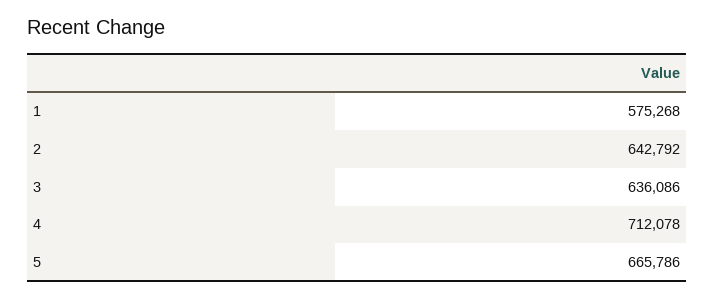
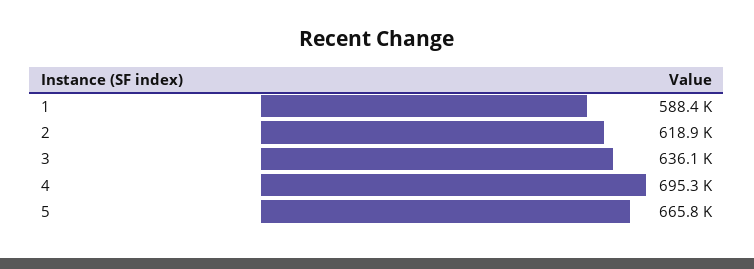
1: 575268 -> 588400
2: 642792 -> 618900
4: 712078 -> 695300

